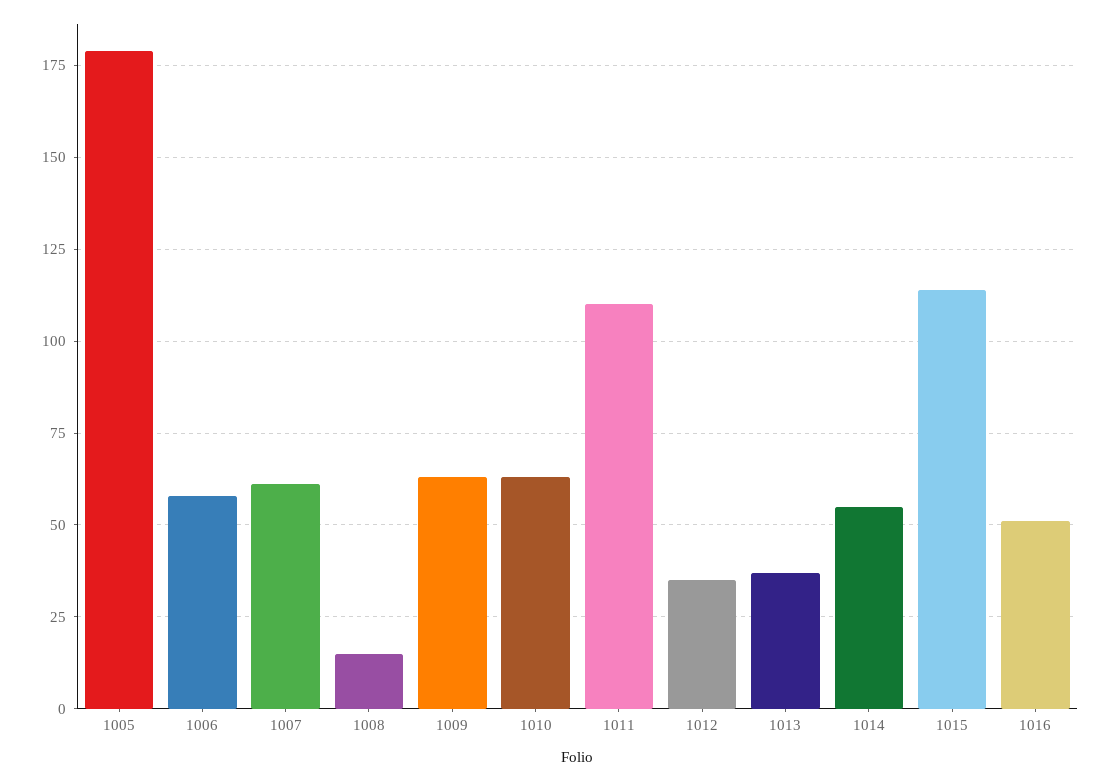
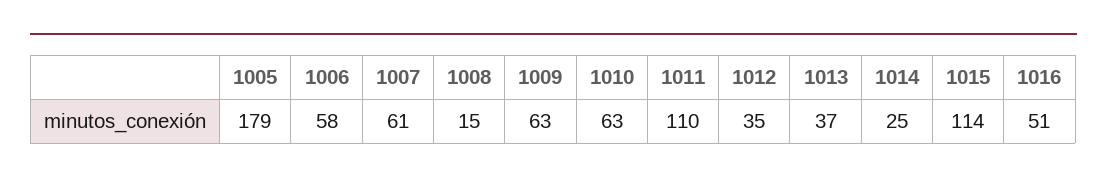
1014: 55 -> 25

